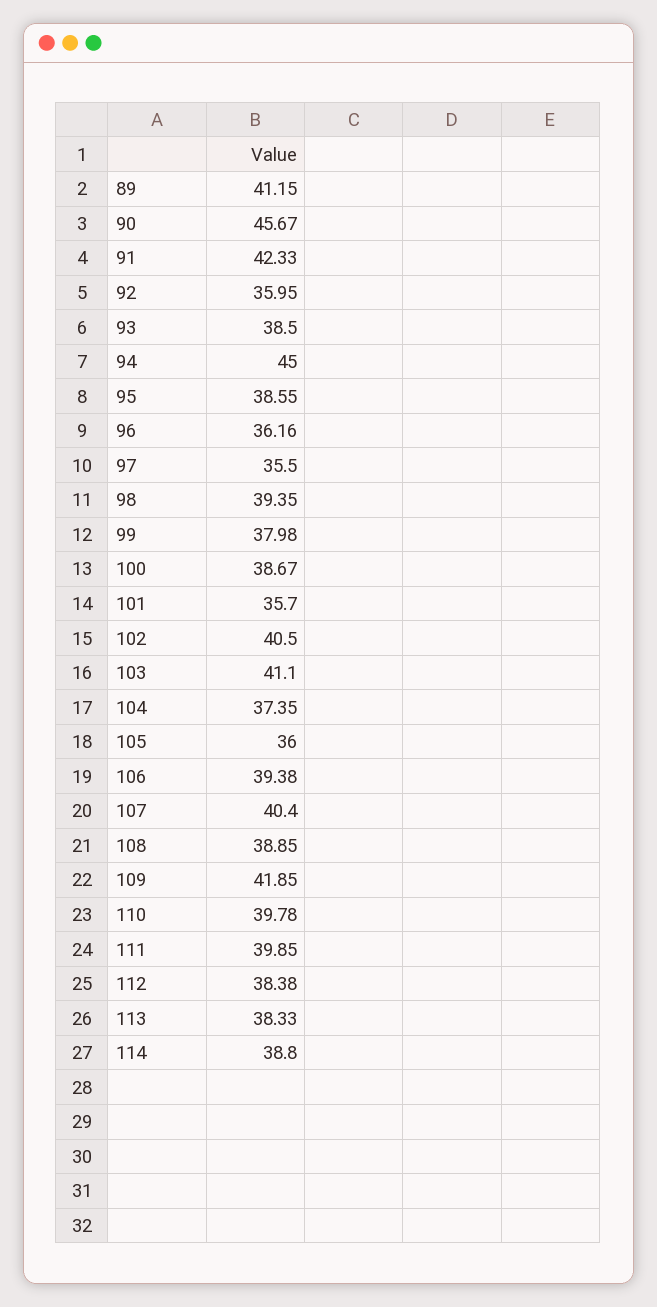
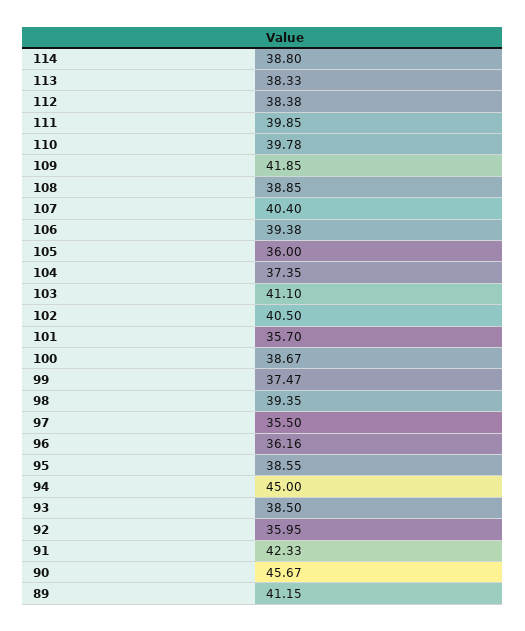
99: 37.98 -> 37.47

